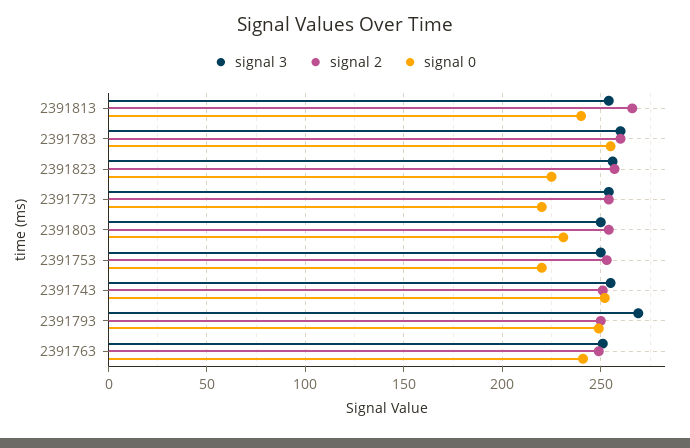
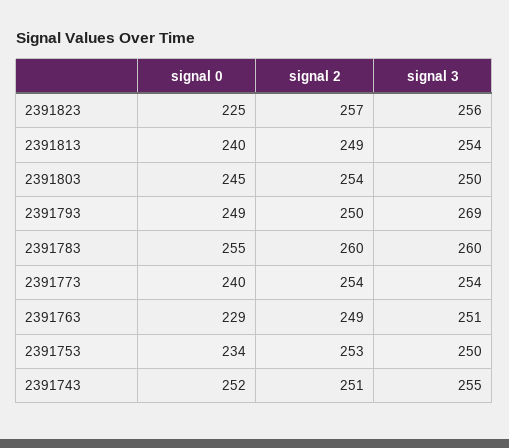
signal 2, 2391813: 265 -> 249
signal 0, 2391773: 220 -> 240
signal 0, 2391803: 230 -> 245
signal 0, 2391753: 220 -> 234
signal 0, 2391763: 240 -> 229

